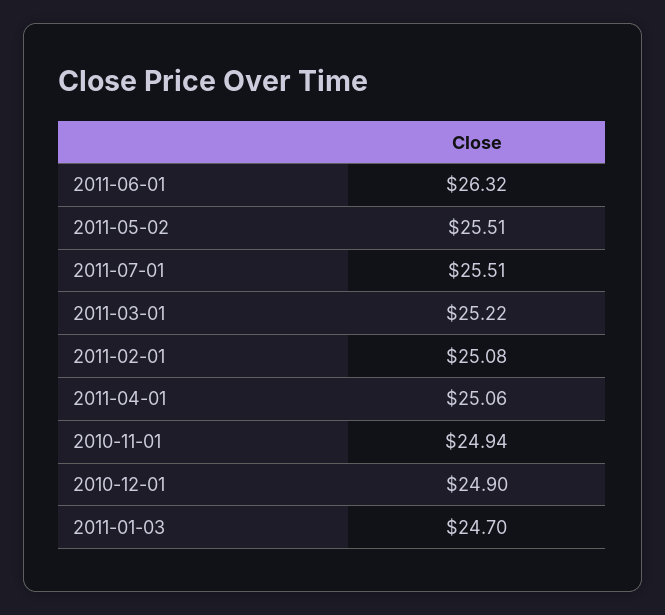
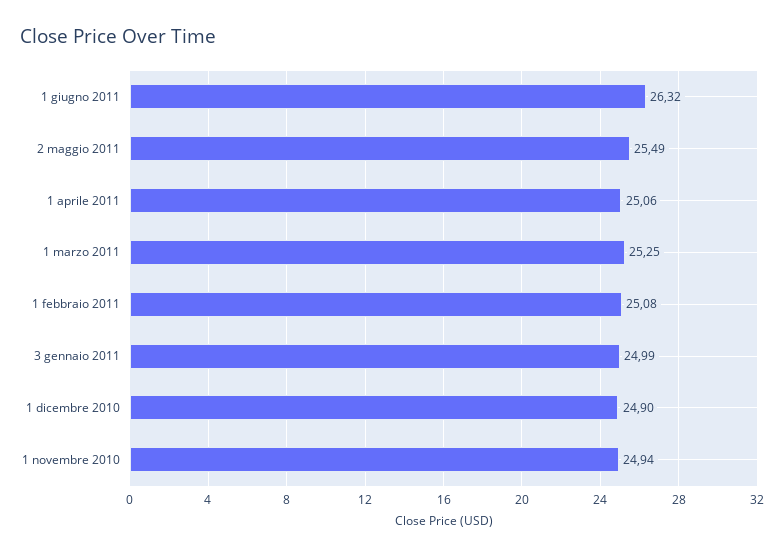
2011-05-02: 25.51 -> 25.49
2011-07-01: 25.51 -> none
2011-03-01: 25.22 -> 25.25
2011-01-03: 24.7 -> 24.99

